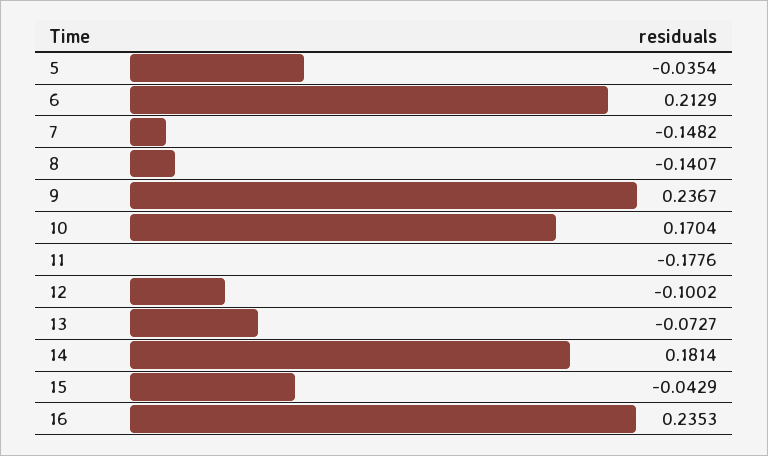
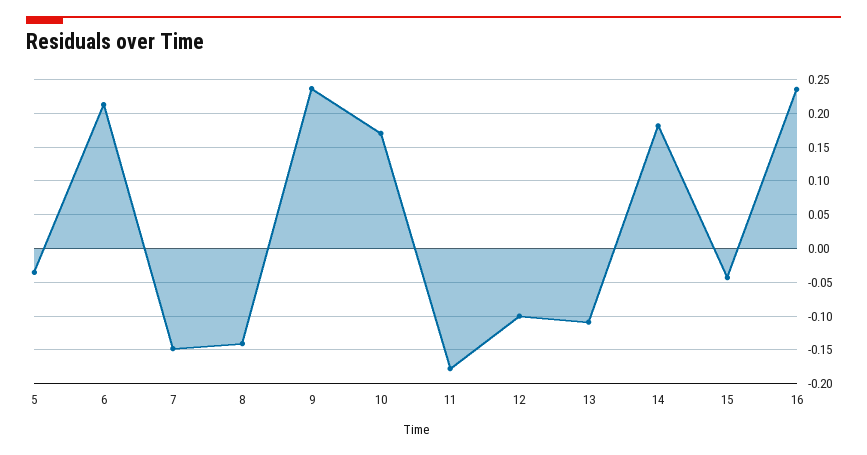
13: -0.0727 -> -0.11

